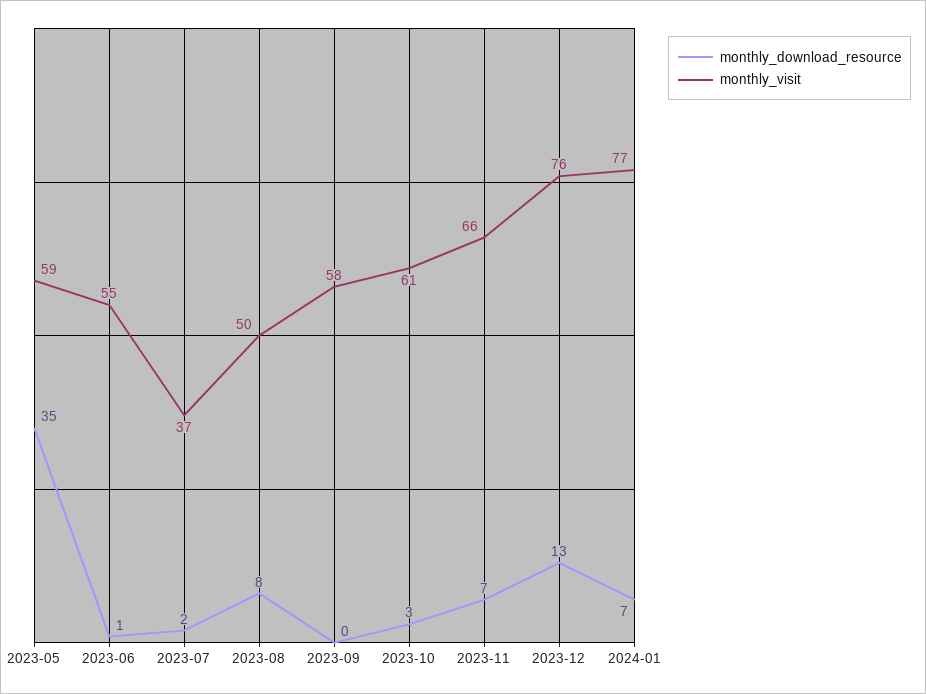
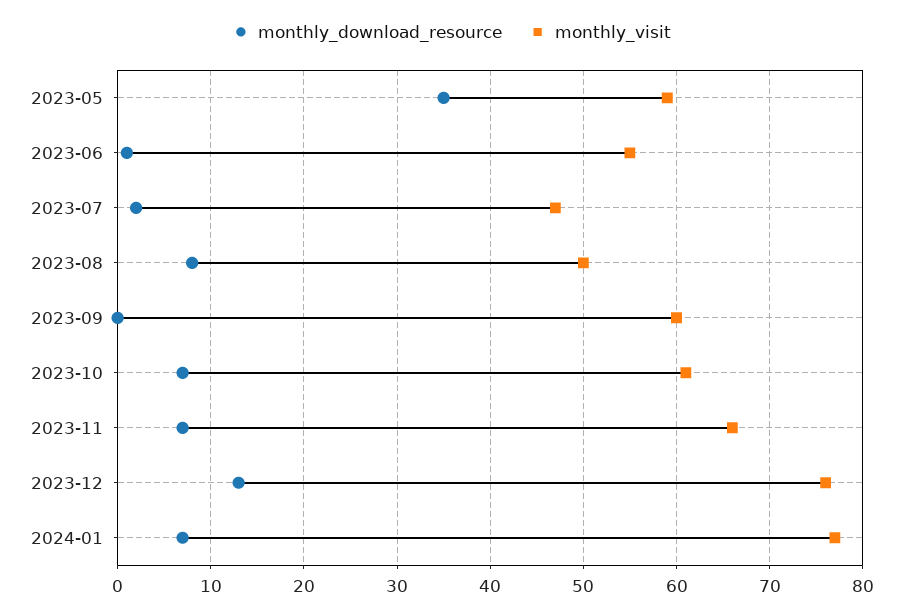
monthly_visit, 2023-07: 37 -> 47
monthly_visit, 2023-09: 58 -> 60
monthly_download_resource, 2023-10: 3 -> 7

